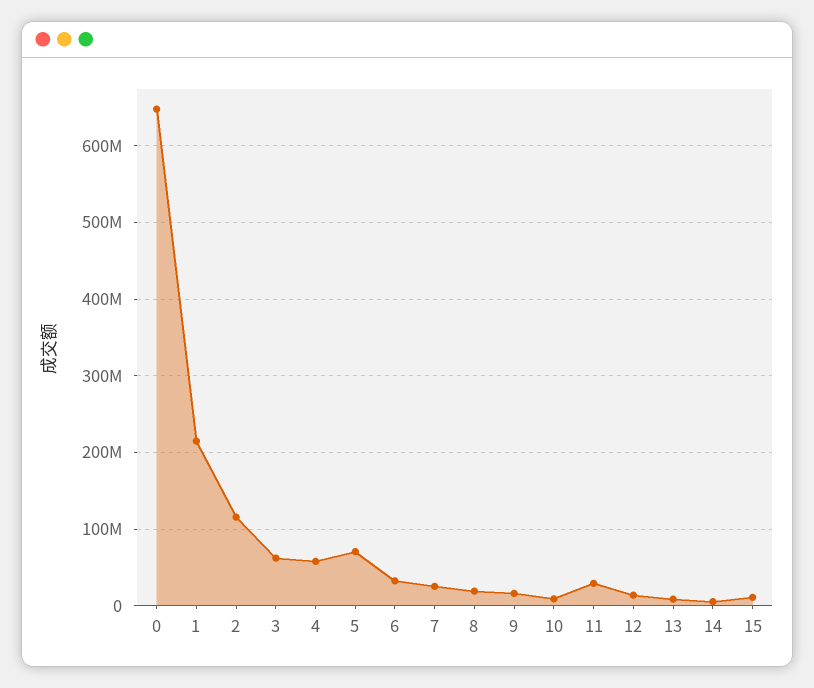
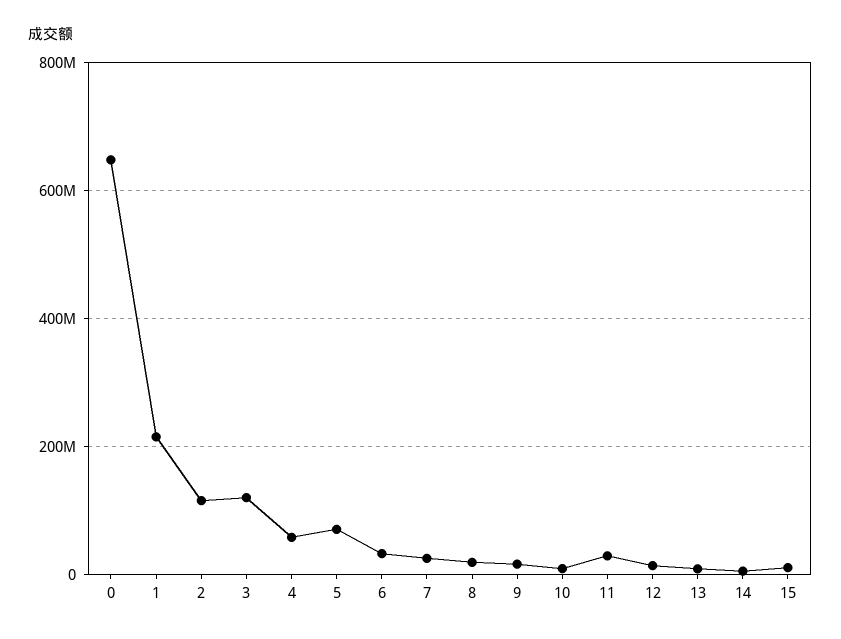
3: 60000000 -> 120000000

